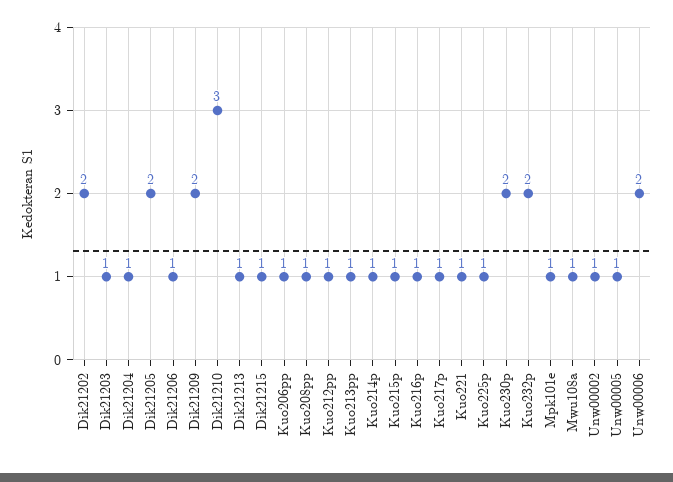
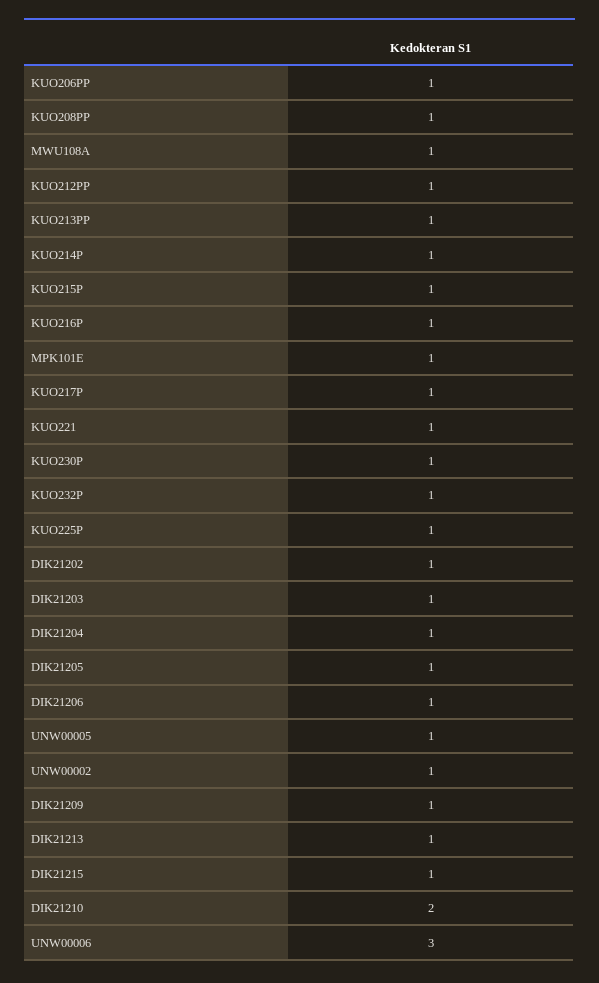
Dik21202: 2 -> 1
Dik21205: 2 -> 1
Dik21209: 2 -> 1
Dik21210: 3 -> 2
Kuo230p: 2 -> 1
Kuo232p: 2 -> 1
Unw00006: 2 -> 3

